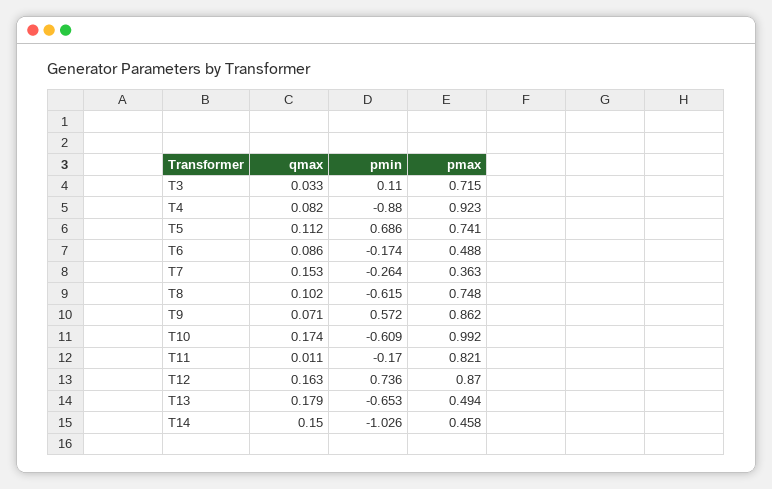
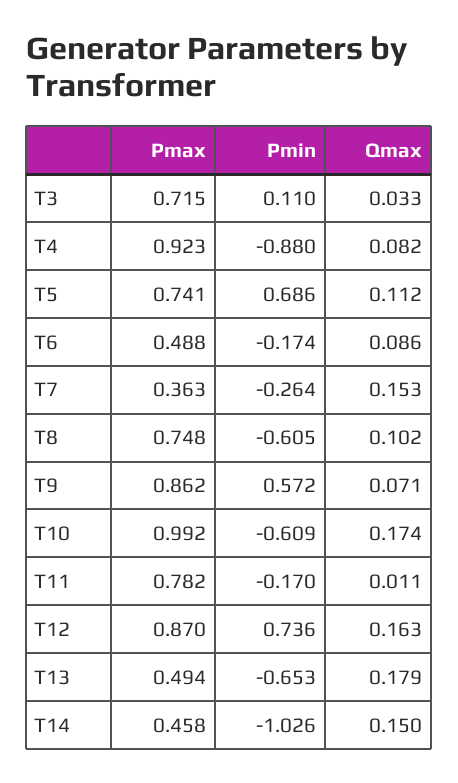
pmin, T8: -0.615 -> -0.605
pmax, T11: 0.821 -> 0.782

